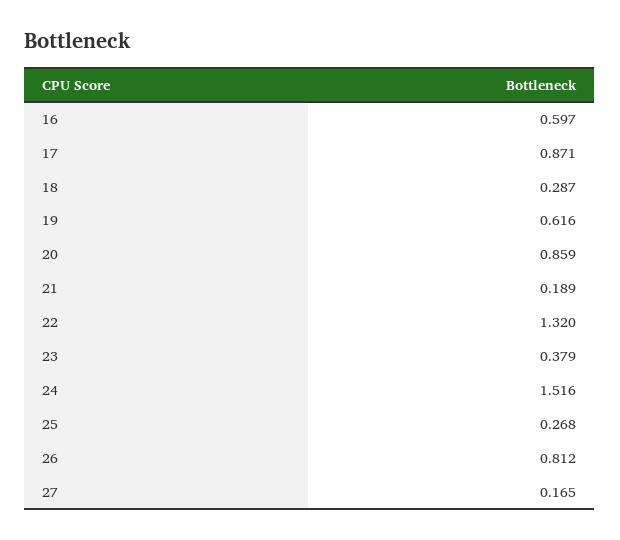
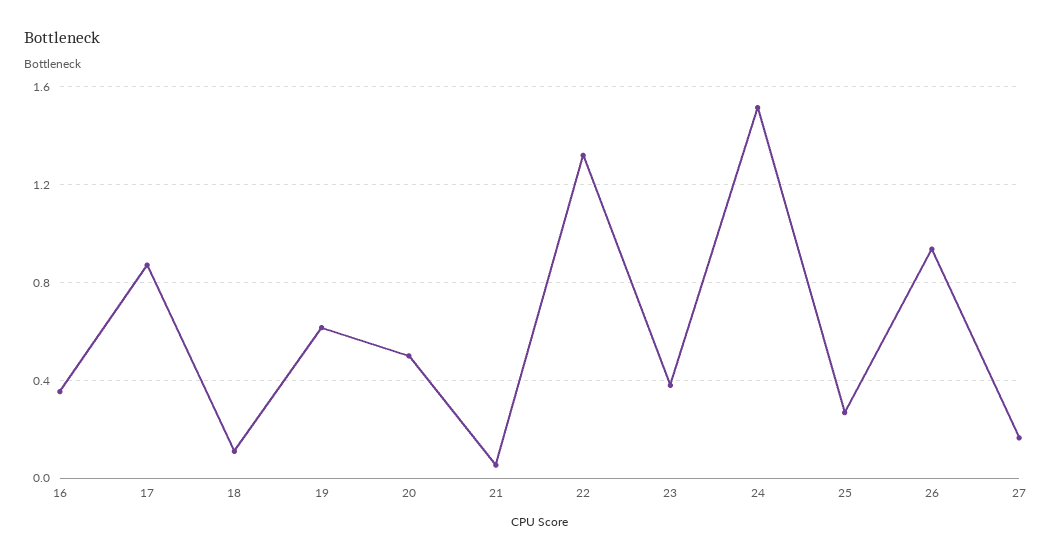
16: 0.597 -> 0.35
18: 0.287 -> 0.1
20: 0.859 -> 0.5
21: 0.189 -> 0.05
26: 0.812 -> 0.95

